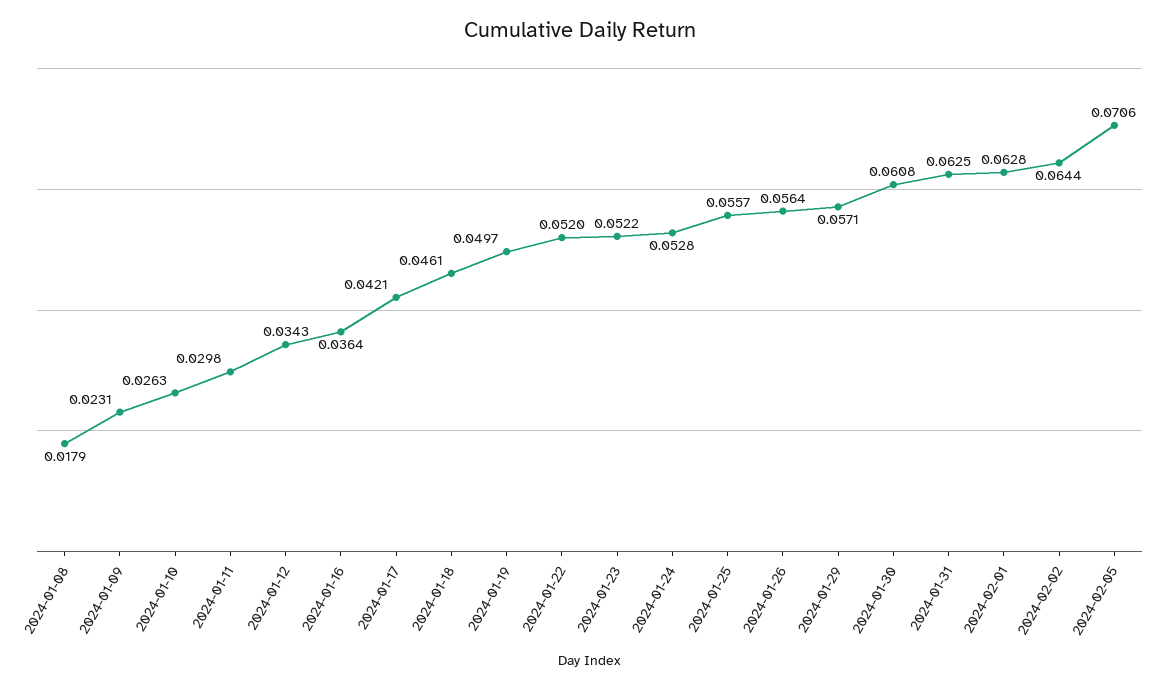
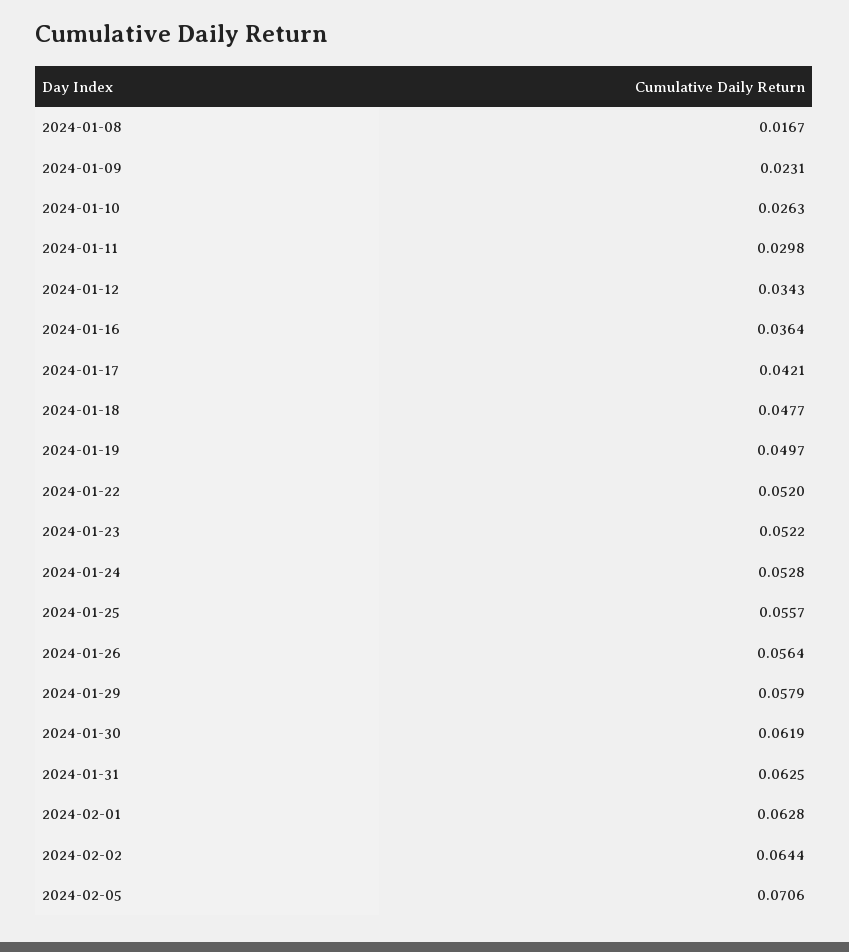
2024-01-08: 0.0179 -> 0.0167
2024-01-18: 0.0461 -> 0.0477
2024-01-29: 0.0571 -> 0.0579
2024-01-30: 0.0608 -> 0.0619

